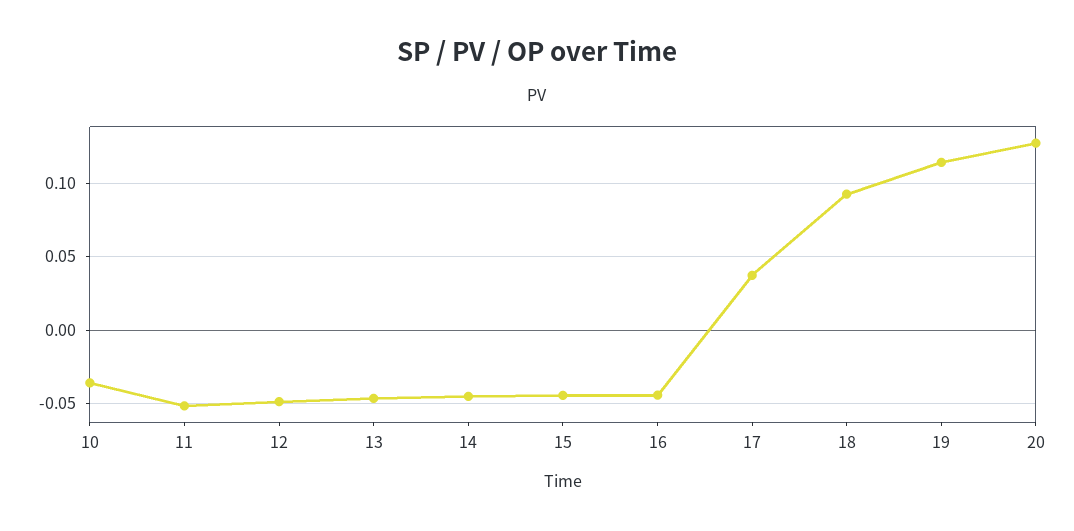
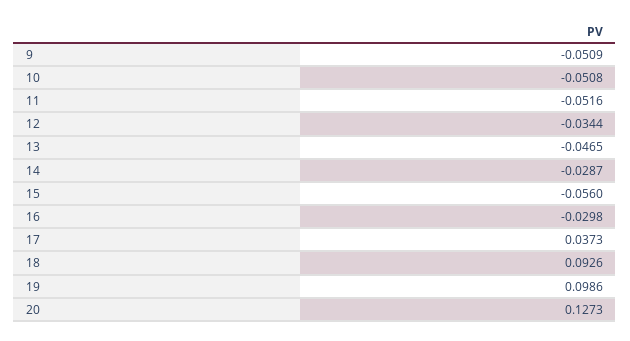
10: -0.035 -> -0.0508
12: -0.05 -> -0.0344
14: -0.045 -> -0.0287
15: -0.045 -> -0.056
16: -0.045 -> -0.0298
19: 0.115 -> 0.0986
9: none -> -0.0509

